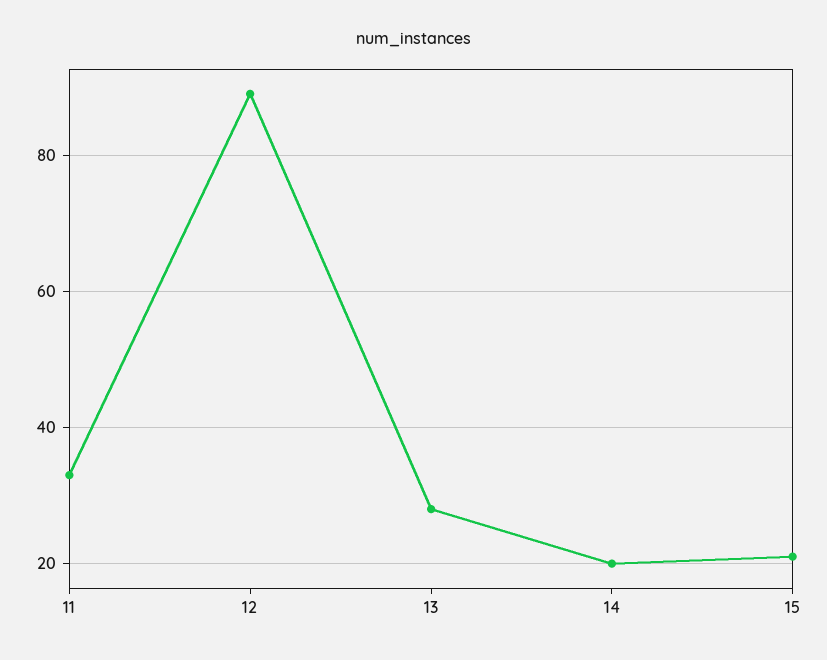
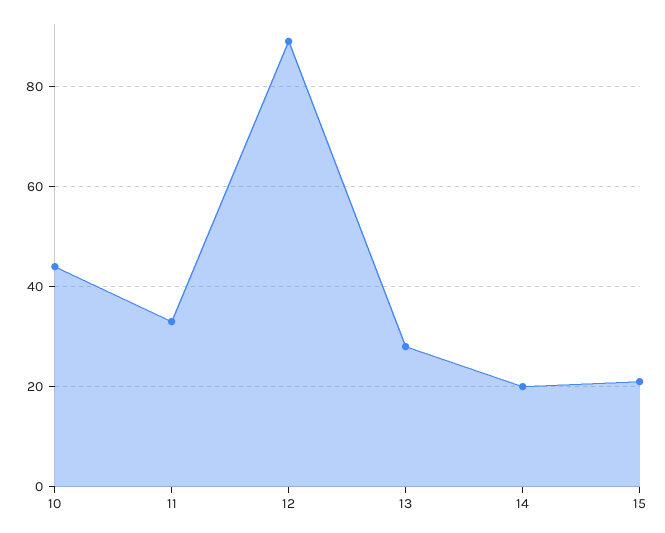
10: none -> 45

